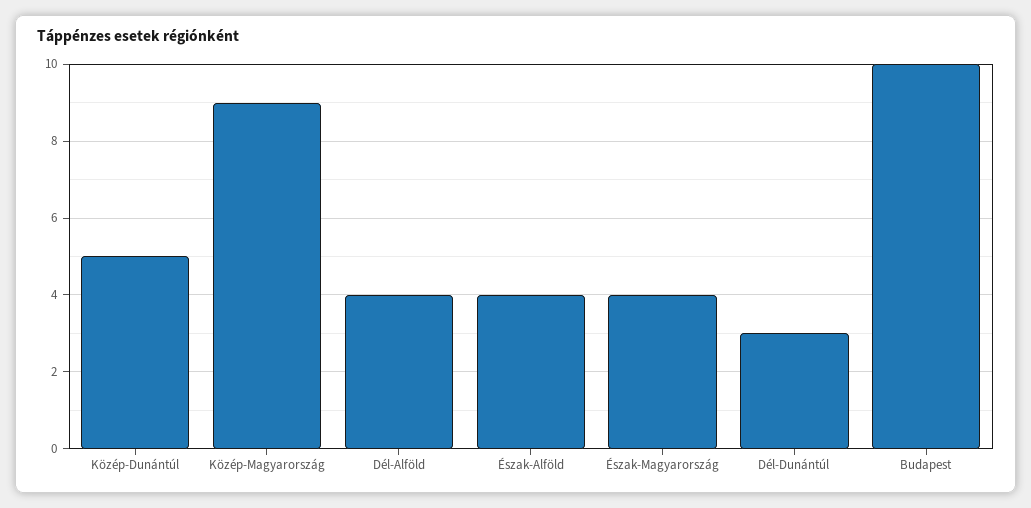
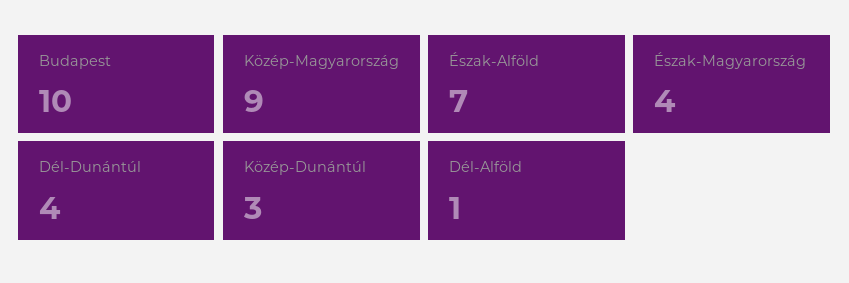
Közép-Dunántúl: 5 -> 3
Dél-Alföld: 4 -> 1
Észak-Alföld: 4 -> 7
Dél-Dunántúl: 3 -> 4

